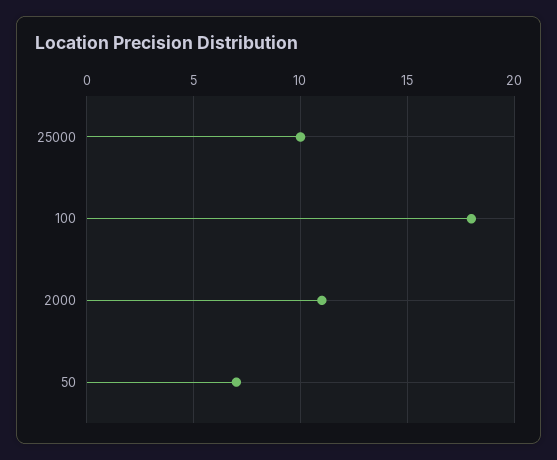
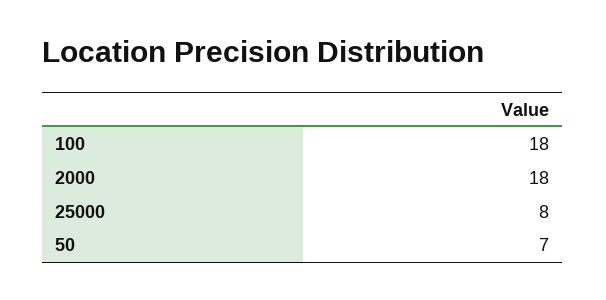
25000: 10 -> 8
2000: 11 -> 18

